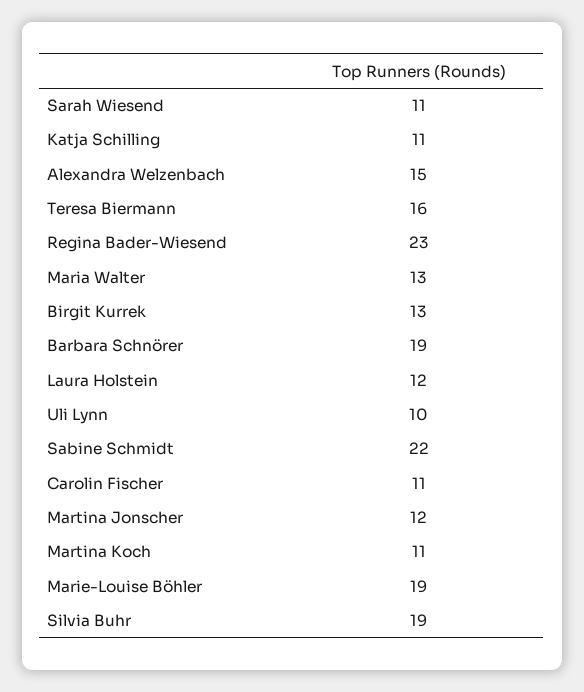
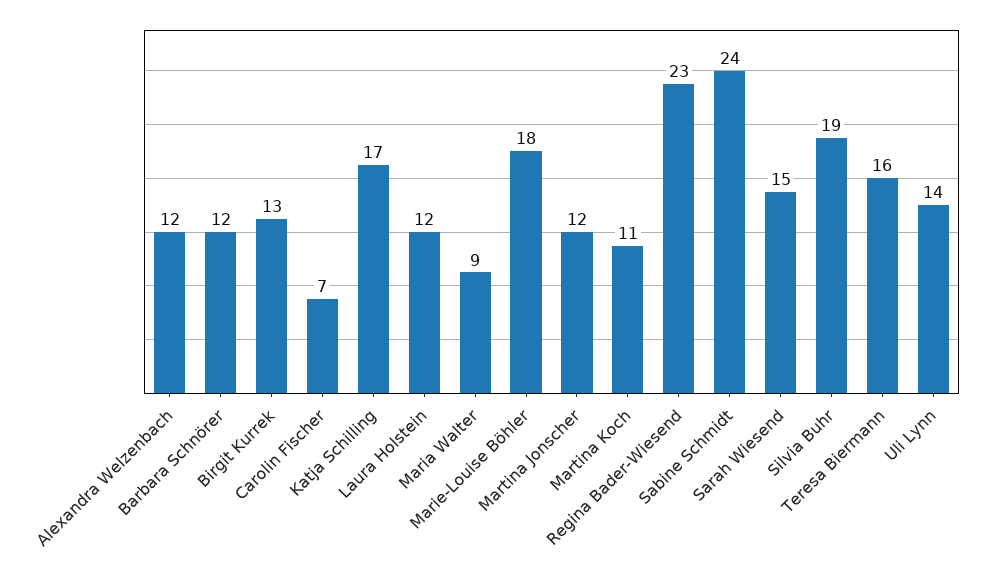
Sarah Wiesend: 11 -> 15
Katja Schilling: 11 -> 17
Alexandra Welzenbach: 15 -> 12
Maria Walter: 13 -> 9
Barbara Schnörer: 19 -> 12
Uli Lynn: 10 -> 14
Sabine Schmidt: 22 -> 24
Carolin Fischer: 11 -> 7
Marie-Louise Böhler: 19 -> 18

